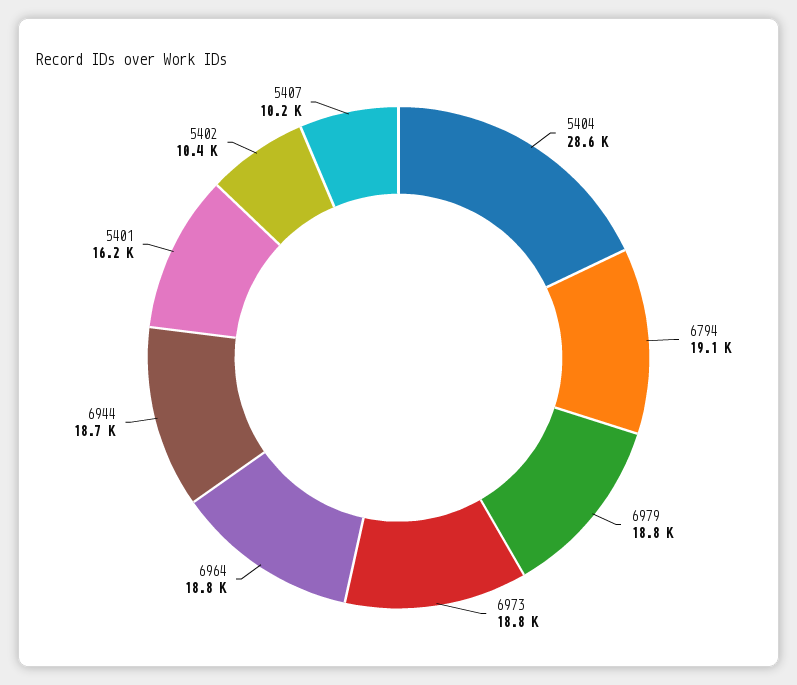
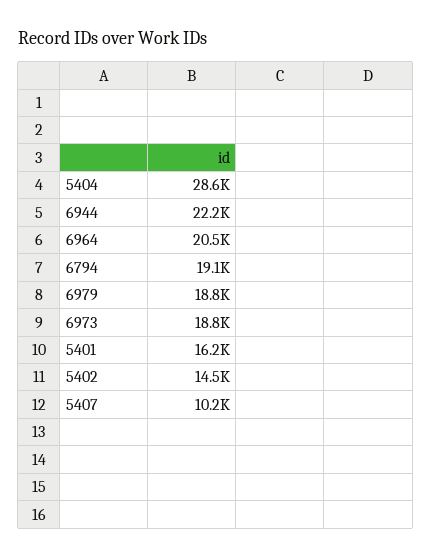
6964: 18800 -> 20500
6944: 18700 -> 22200
5402: 10400 -> 14500

